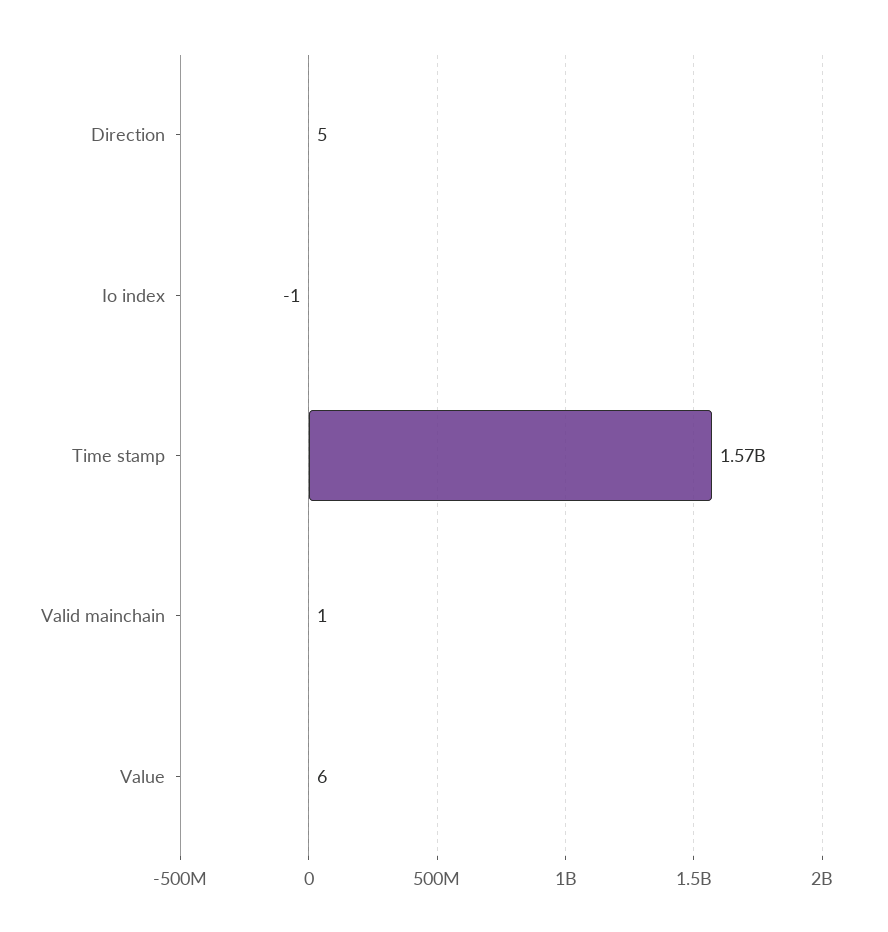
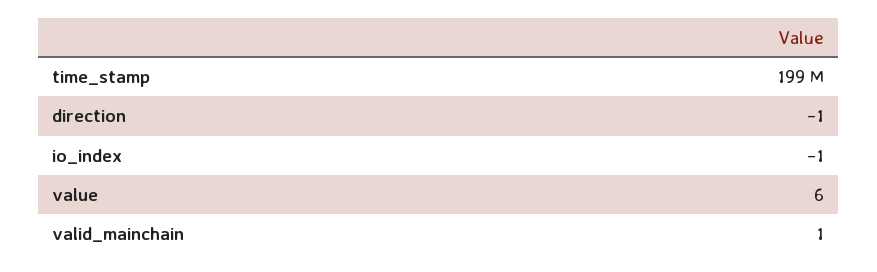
Direction: 5 -> -1
Time stamp: 1570000000 -> 199000000

